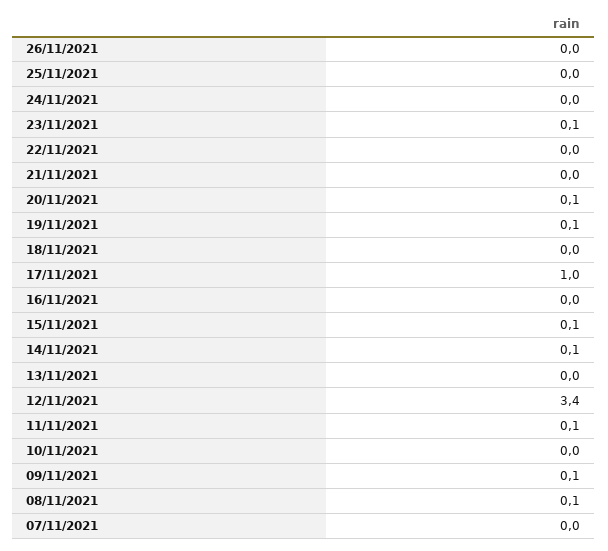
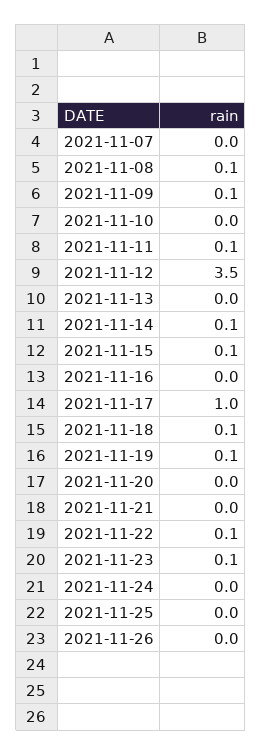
22/11/2021: 0 -> 0.1
20/11/2021: 0.1 -> 0
18/11/2021: 0 -> 0.1
12/11/2021: 3.4 -> 3.5

